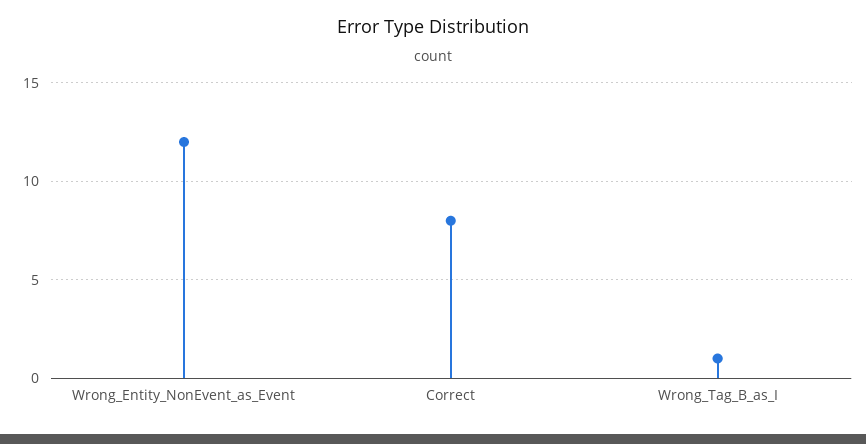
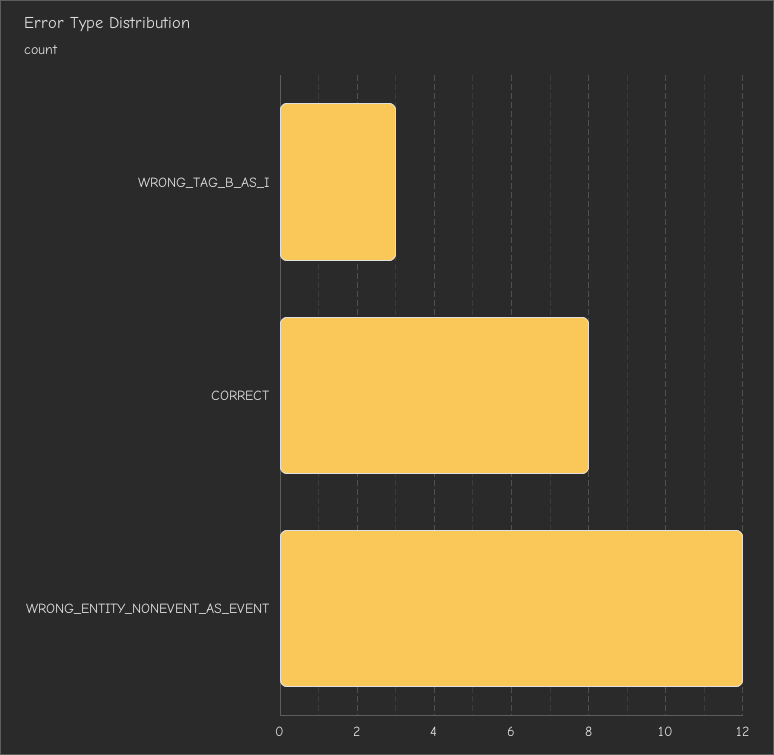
Wrong_Tag_B_as_I: 1 -> 3

